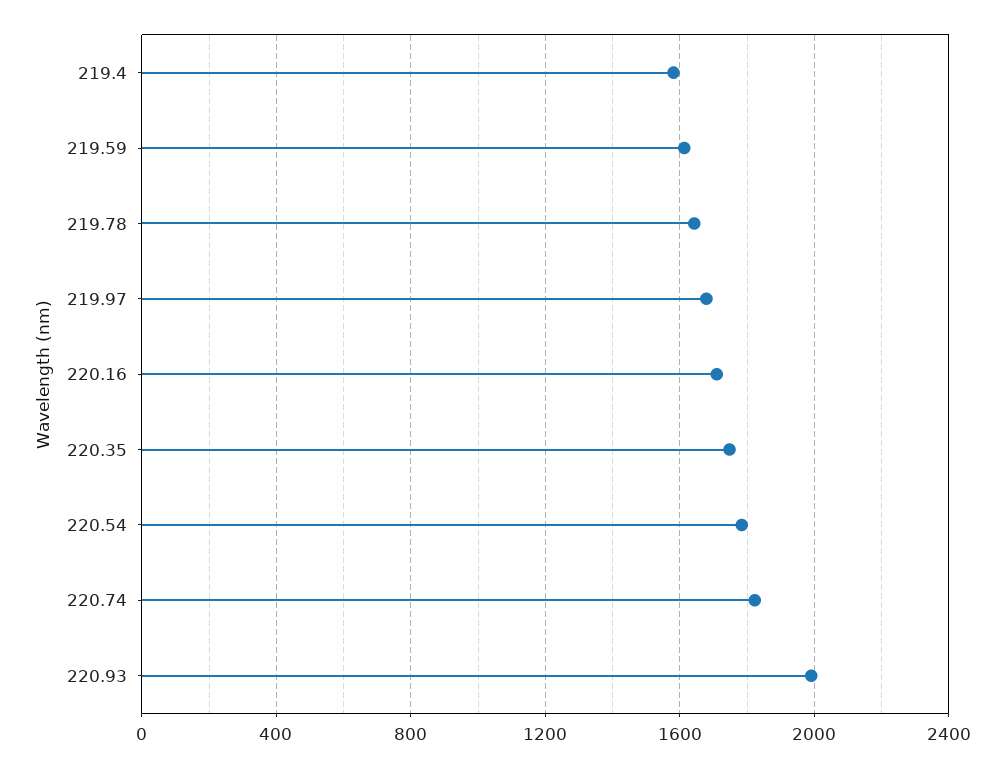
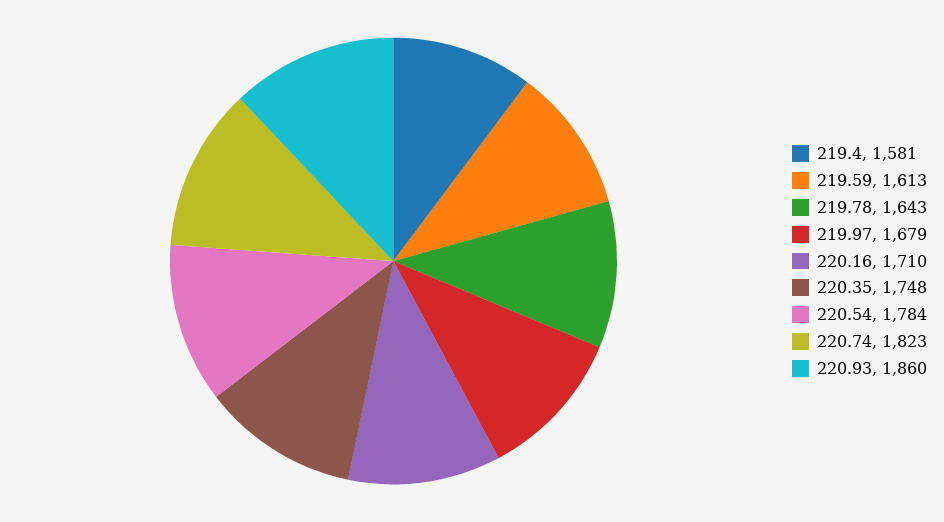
220.93: 2000 -> 1860

